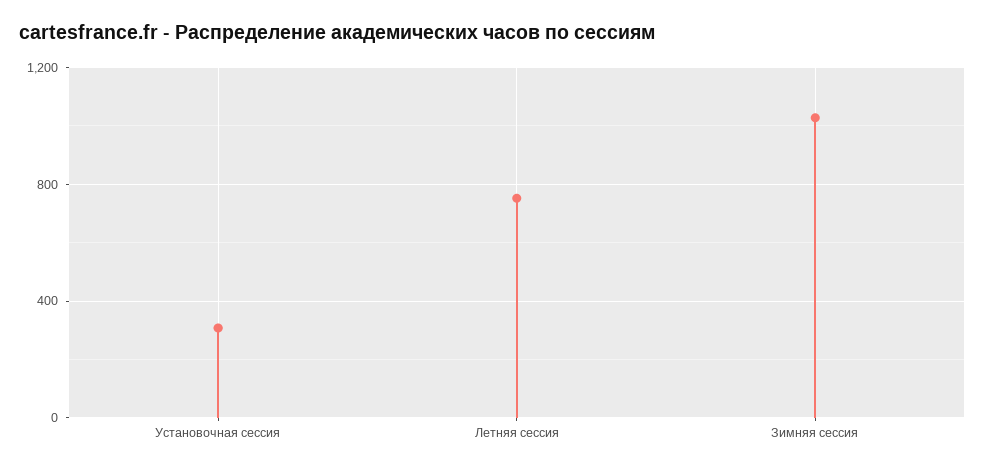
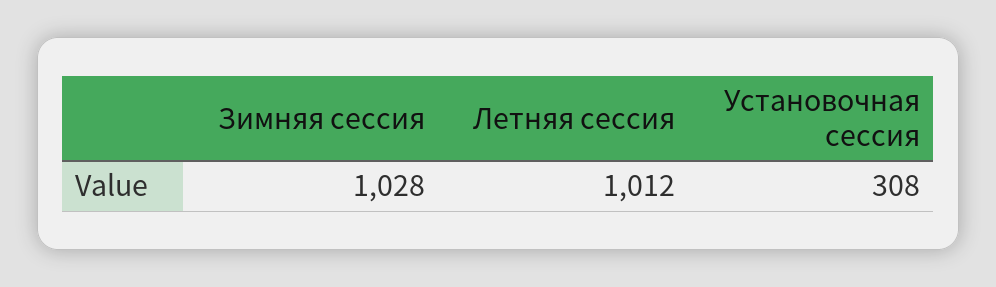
Летняя сессия: 750 -> 1012

